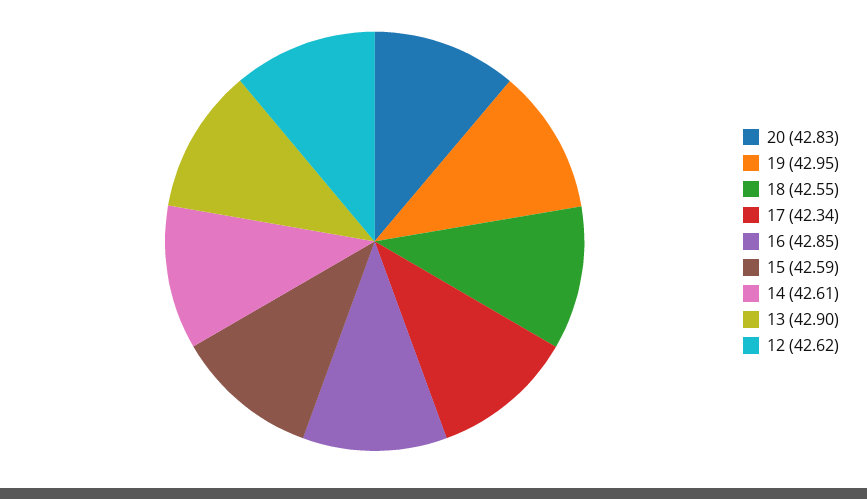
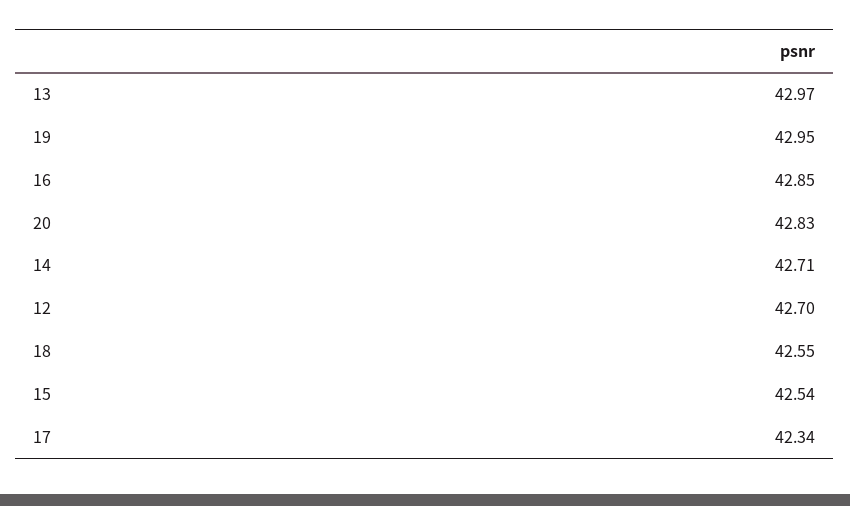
15: 42.59 -> 42.54
14: 42.61 -> 42.71
13: 42.9 -> 42.97
12: 42.62 -> 42.7

